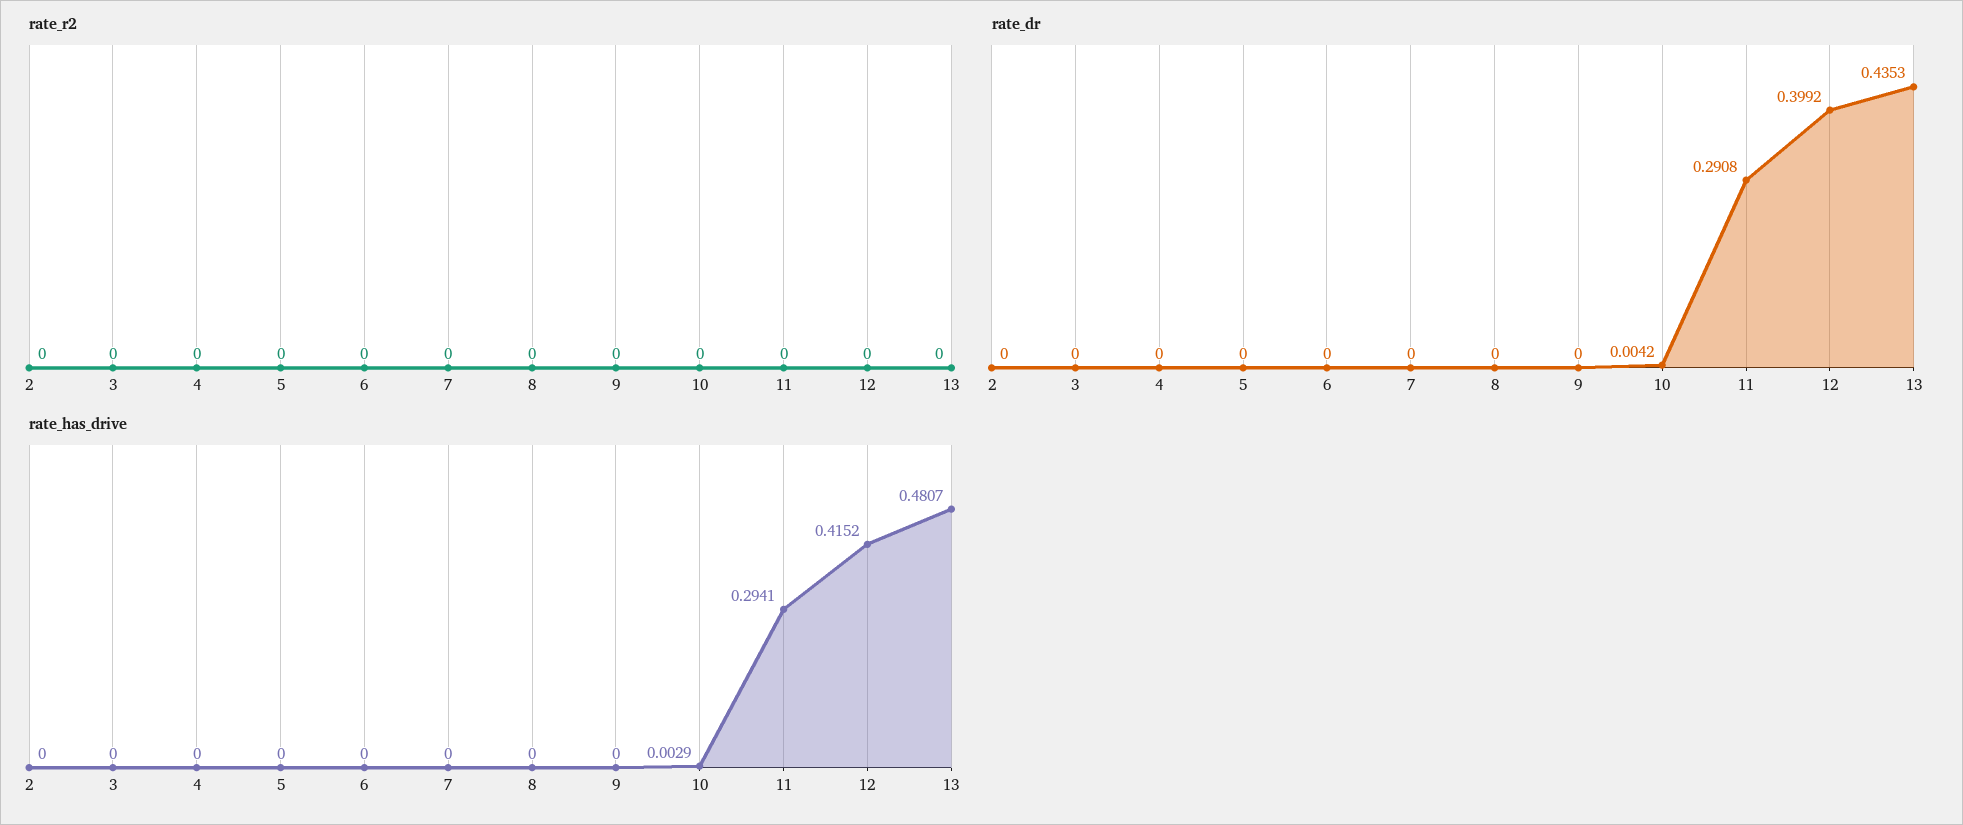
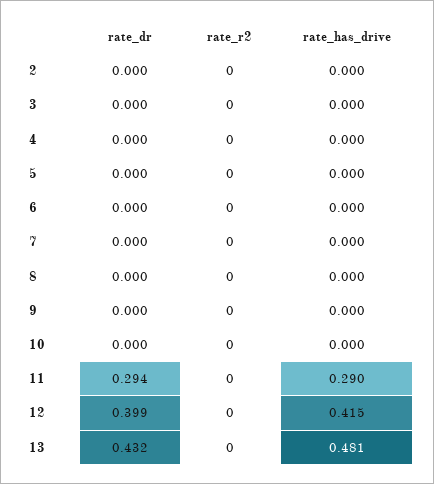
rate_dr, 10: 0.0042 -> 0
rate_dr, 11: 0.2908 -> 0.294
rate_dr, 13: 0.4353 -> 0.432
rate_has_drive, 10: 0.0029 -> 0
rate_has_drive, 11: 0.2941 -> 0.29

